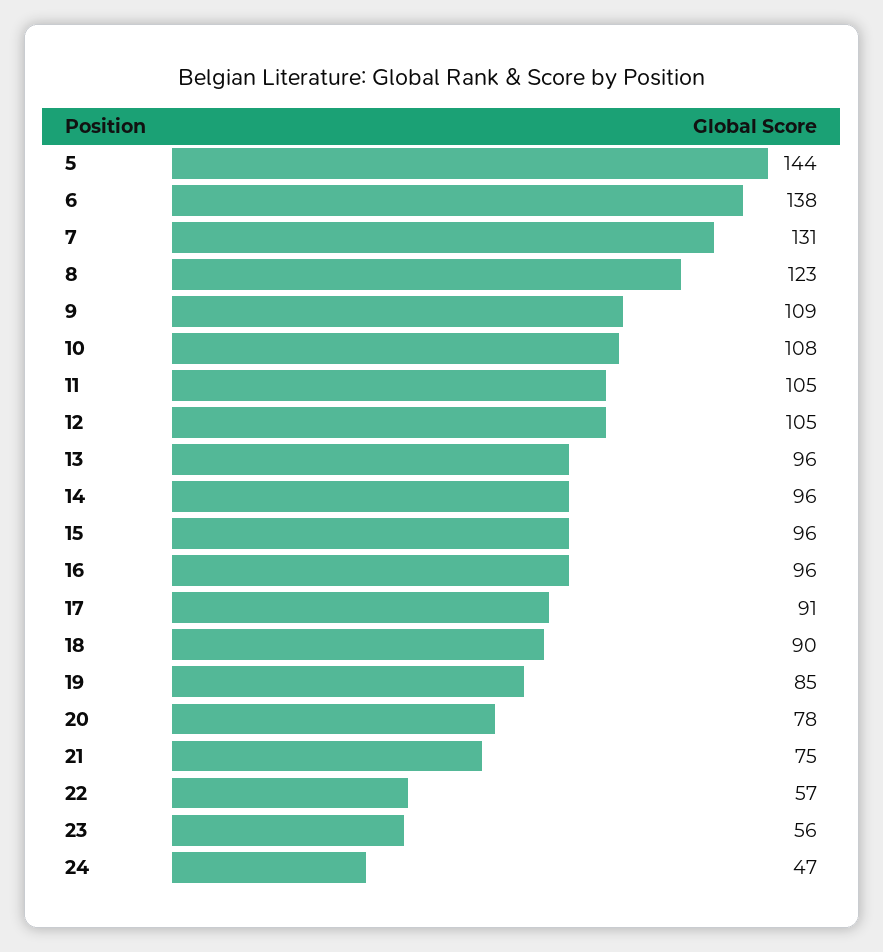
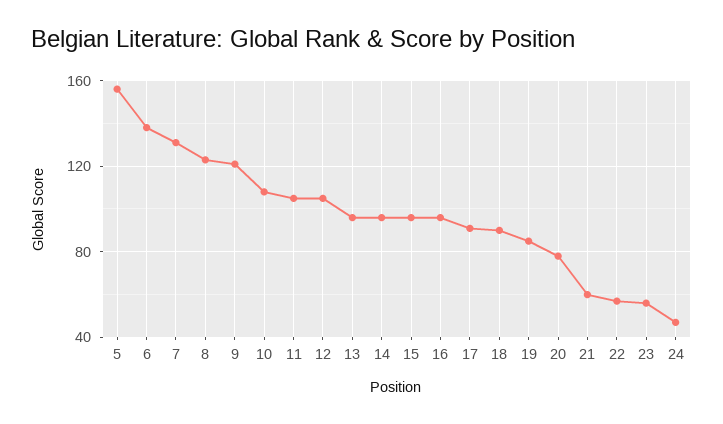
5: 144 -> 155
9: 109 -> 120
21: 75 -> 60

